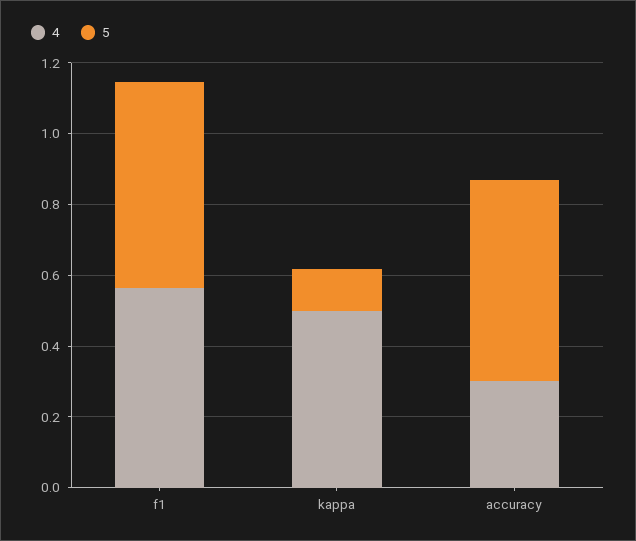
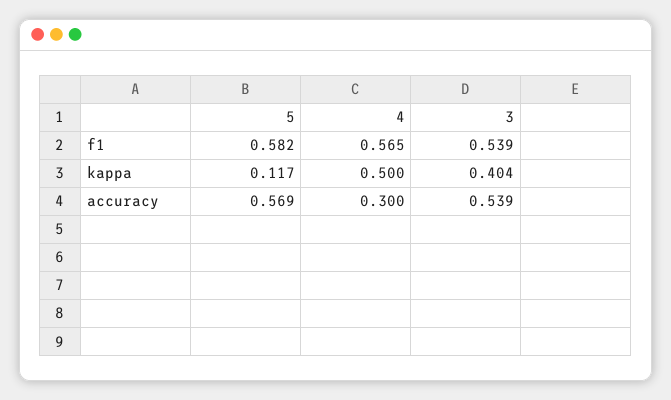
3, f1: none -> 0.539
3, kappa: none -> 0.404
3, accuracy: none -> 0.539

